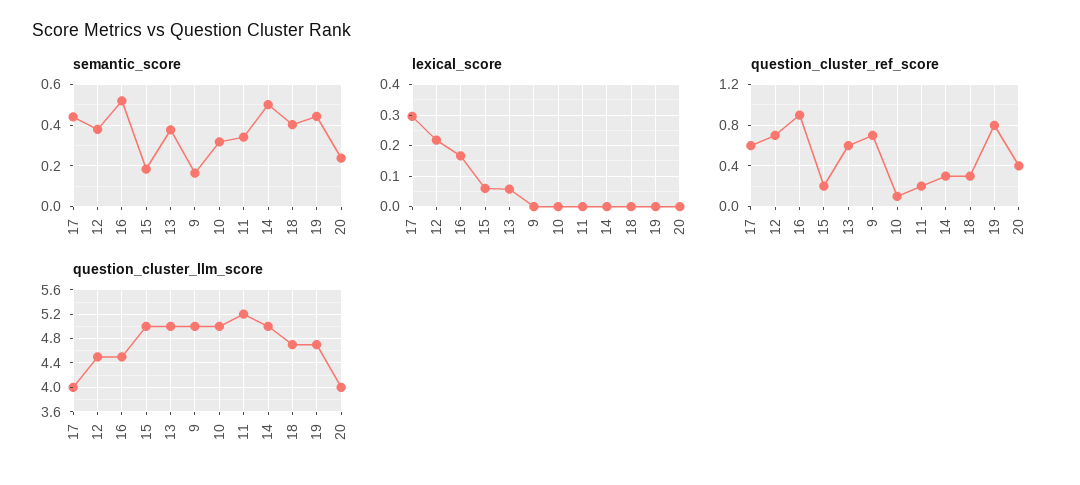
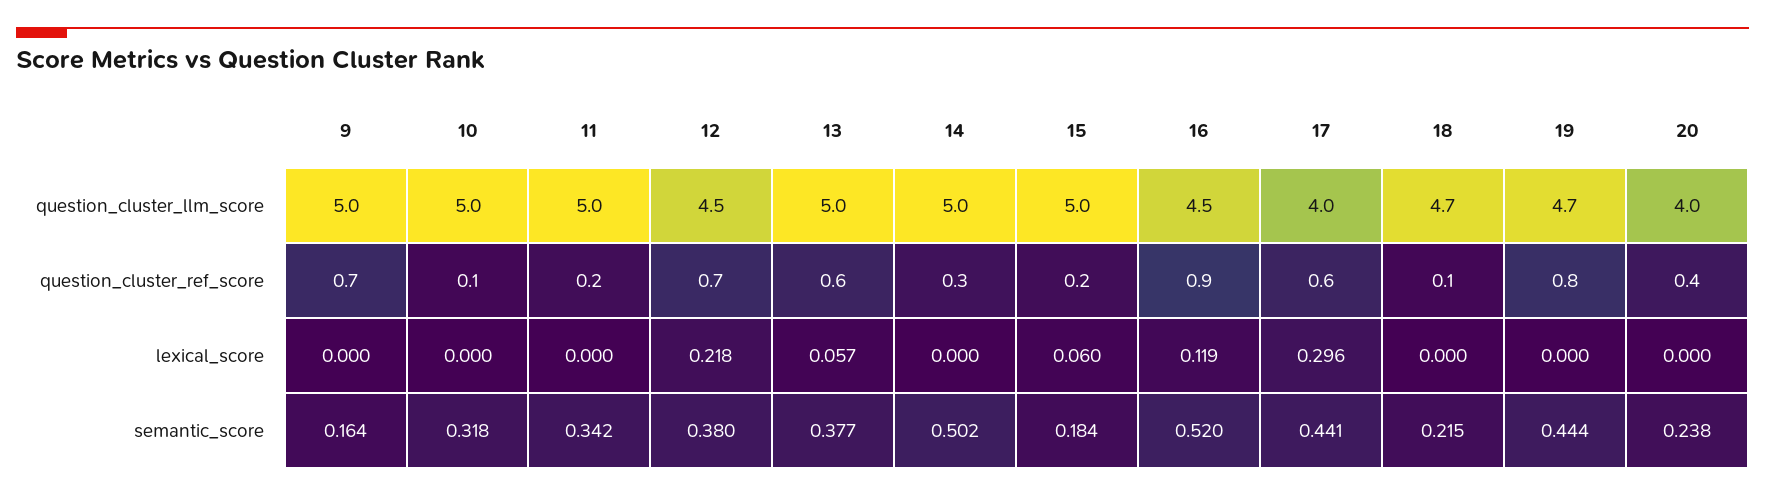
semantic_score, 18: 0.4 -> 0.215
lexical_score, 16: 0.16 -> 0.119
question_cluster_ref_score, 18: 0.3 -> 0.1
question_cluster_llm_score, 11: 5.2 -> 5

